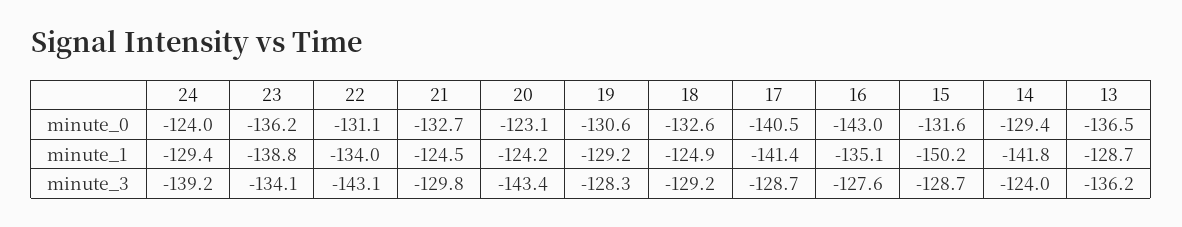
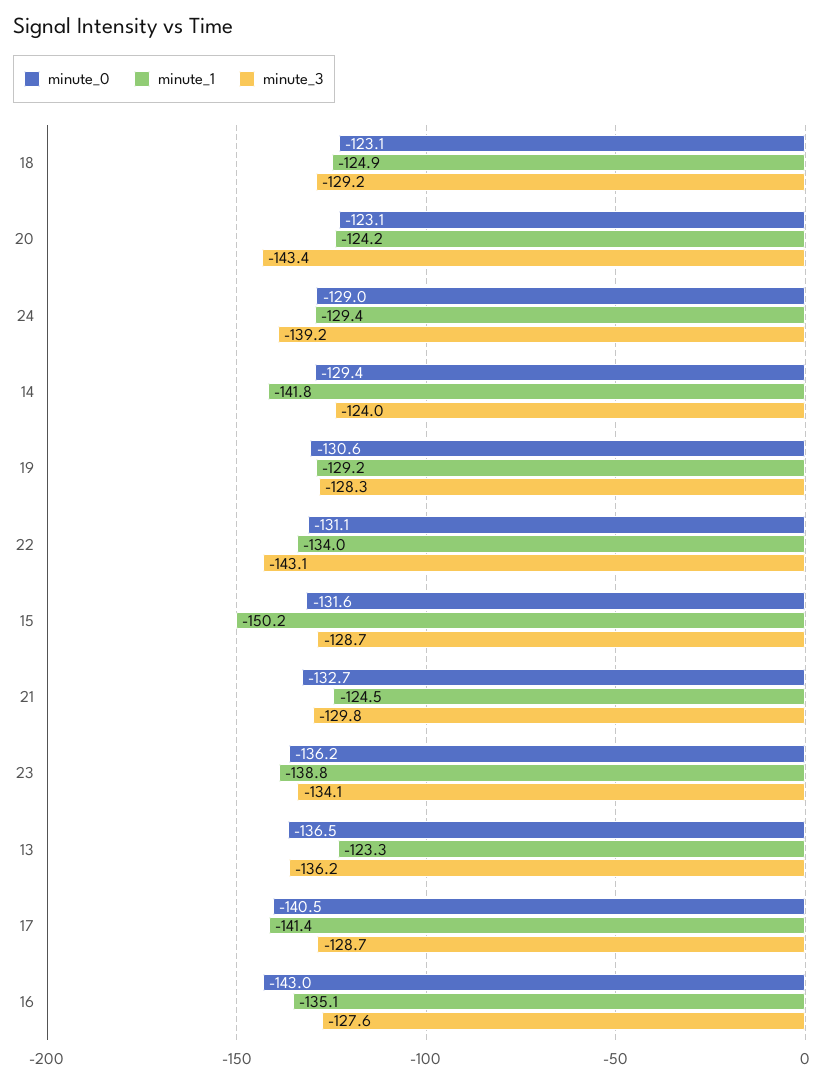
minute_0, 24: -124 -> -129
minute_0, 18: -132.6 -> -123.1
minute_1, 13: -128.7 -> -123.3

